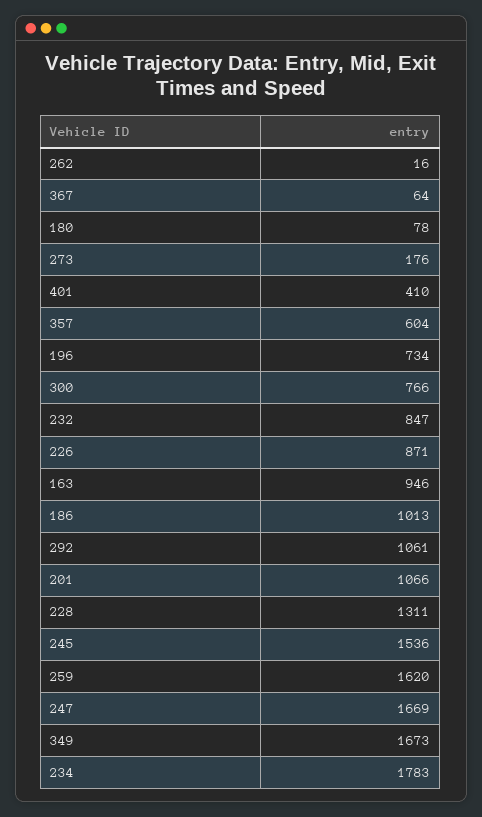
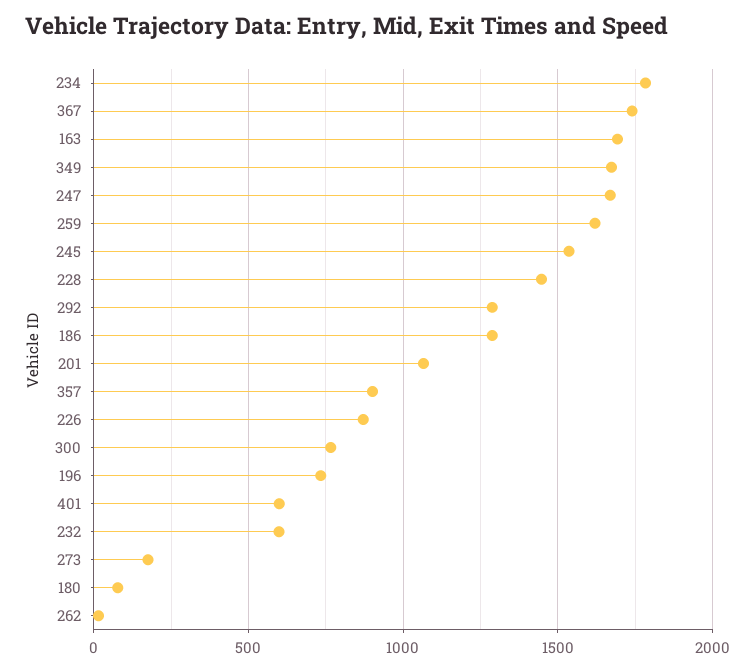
367: 64 -> 1750
401: 410 -> 600
357: 604 -> 900
232: 847 -> 600
163: 946 -> 1700
186: 1013 -> 1300
292: 1061 -> 1300
228: 1311 -> 1450

